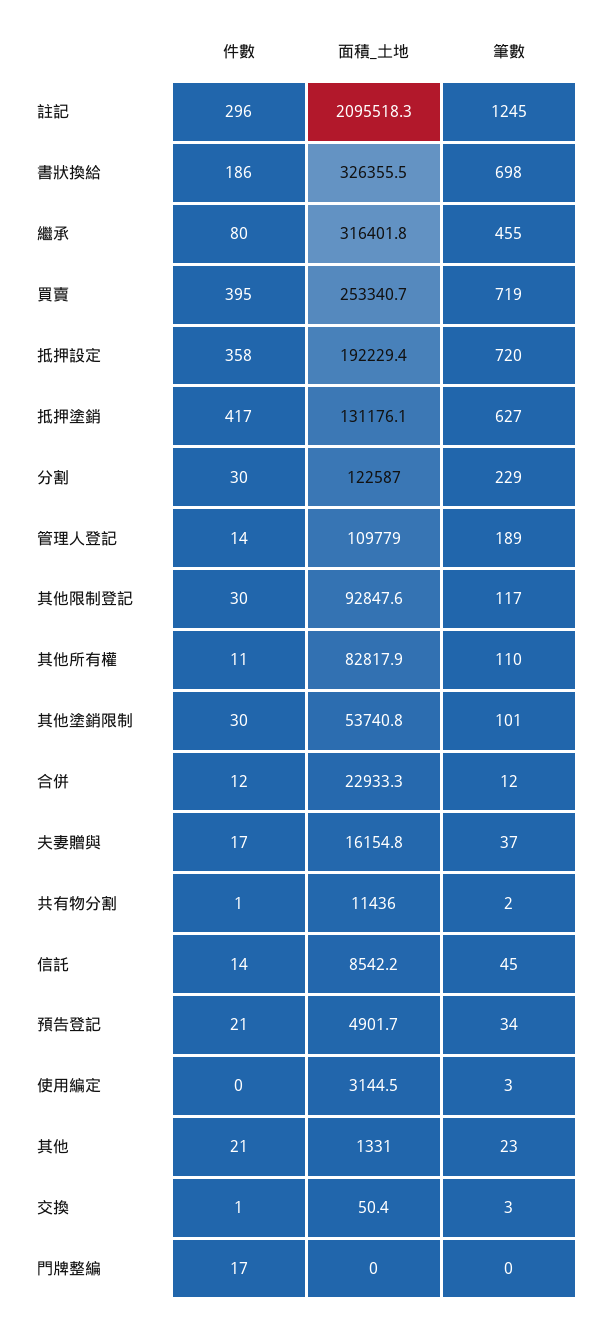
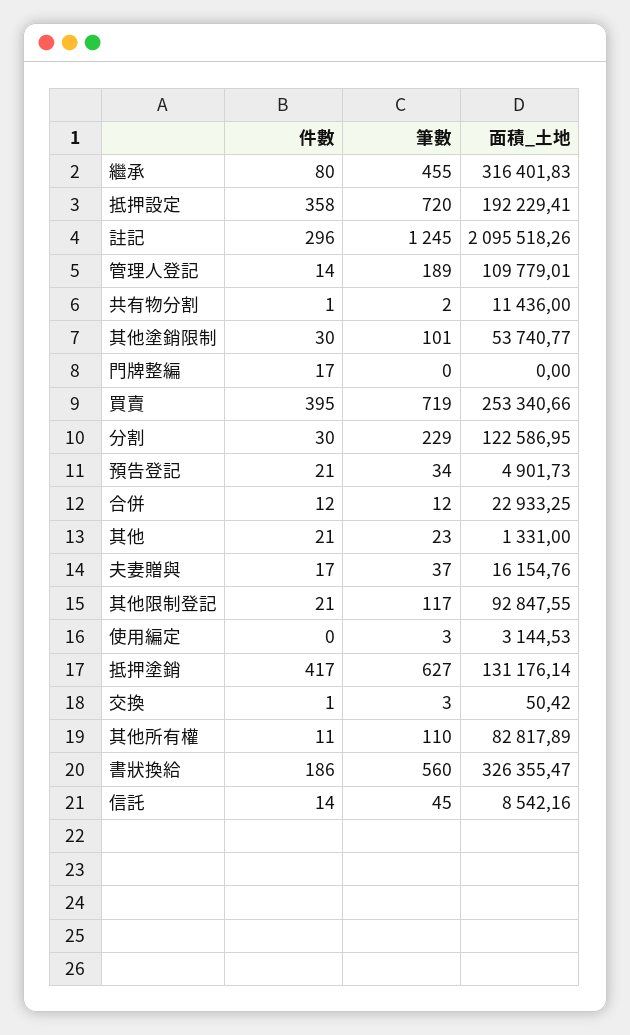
筆數, 書狀換給: 698 -> 560
件數, 其他限制登記: 30 -> 21

